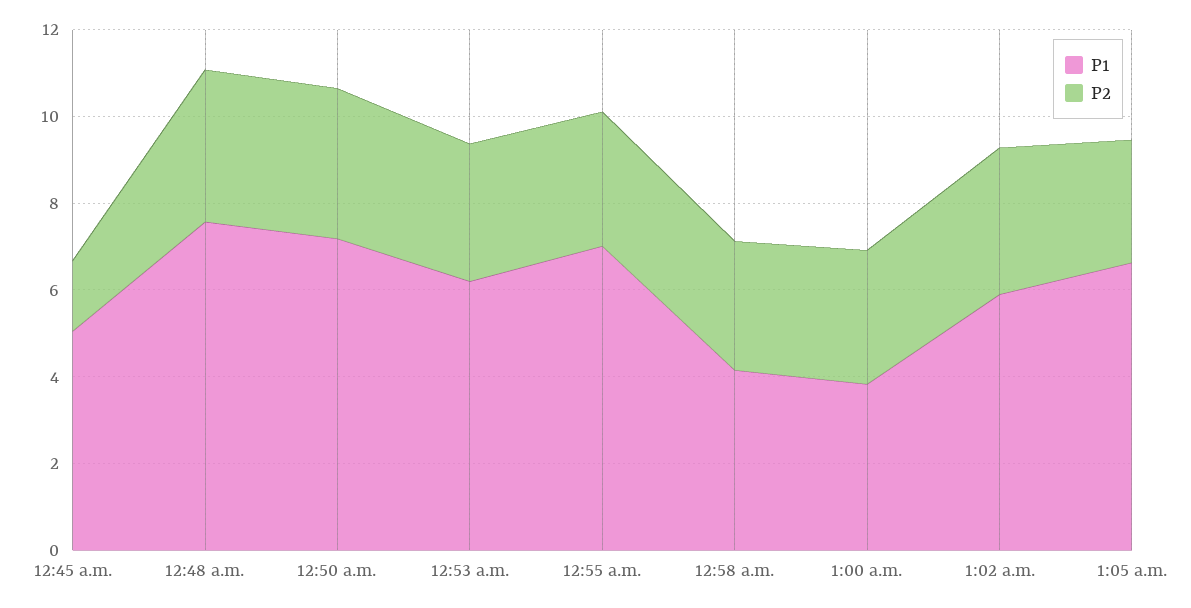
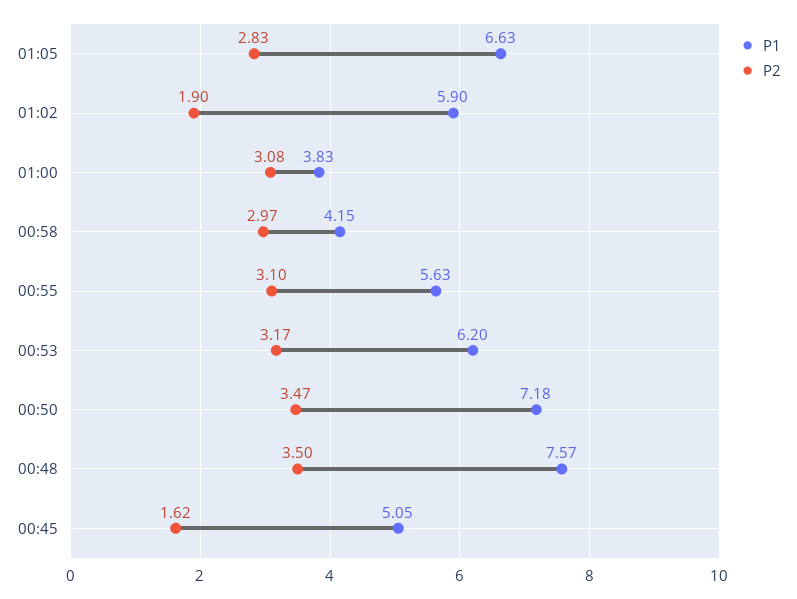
P1, 12:55 a.m.: 7 -> 5.63
P2, 1:02 a.m.: 3.5 -> 1.9

